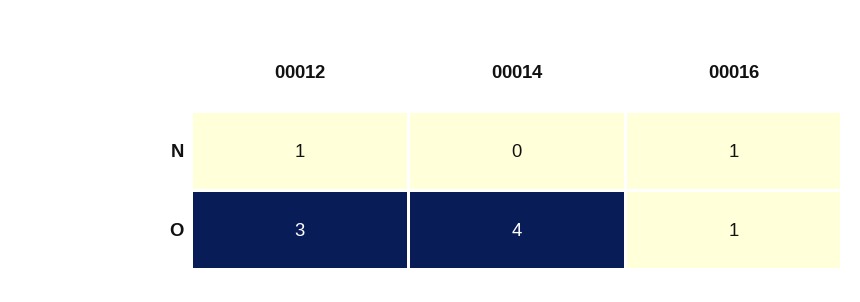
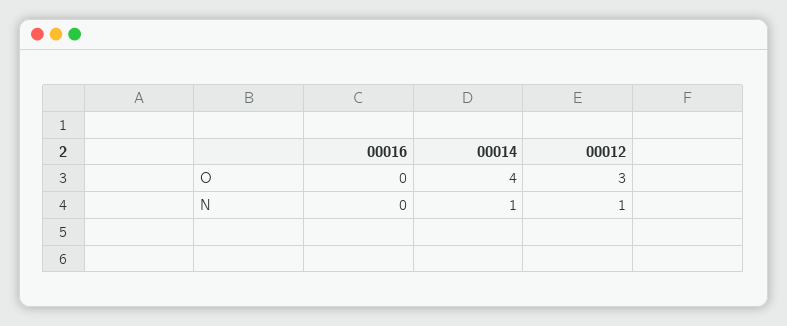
00014, N: 0 -> 1
00016, N: 1 -> 0
00016, O: 1 -> 0

